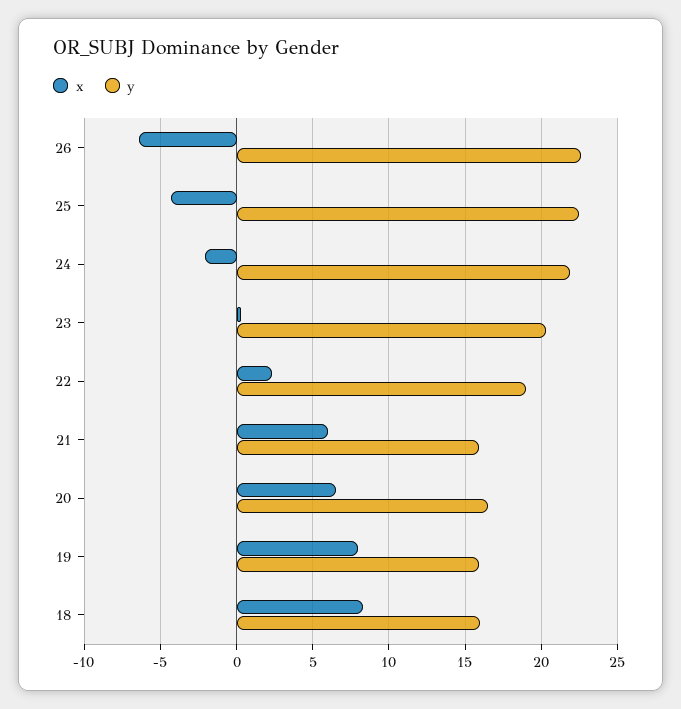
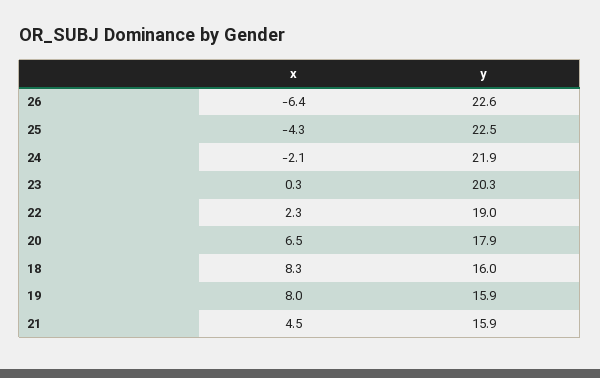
x, 21: 6 -> 4.5
y, 20: 16.5 -> 17.9

